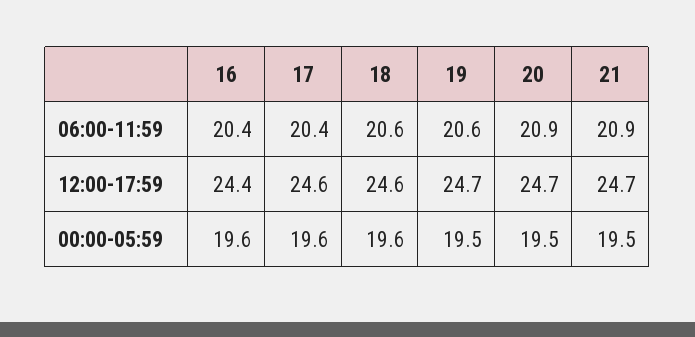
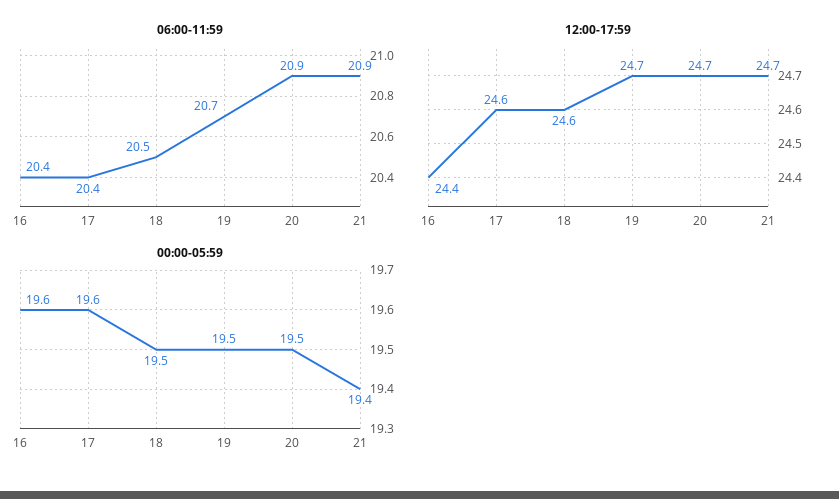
06:00-11:59, 18: 20.6 -> 20.5
06:00-11:59, 19: 20.6 -> 20.7
00:00-05:59, 18: 19.6 -> 19.5
00:00-05:59, 21: 19.5 -> 19.4

